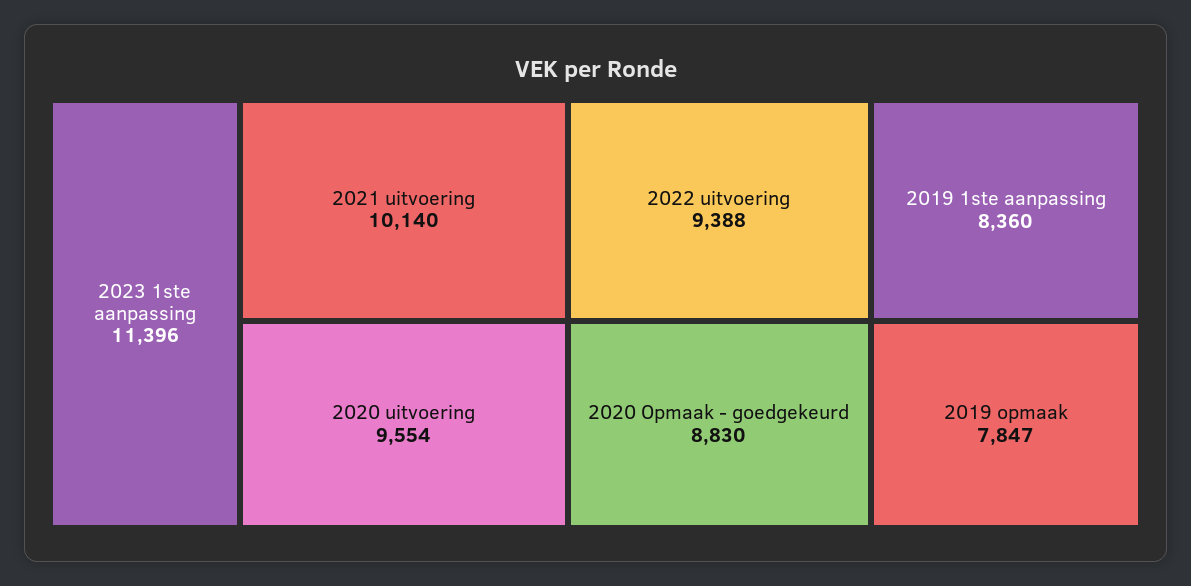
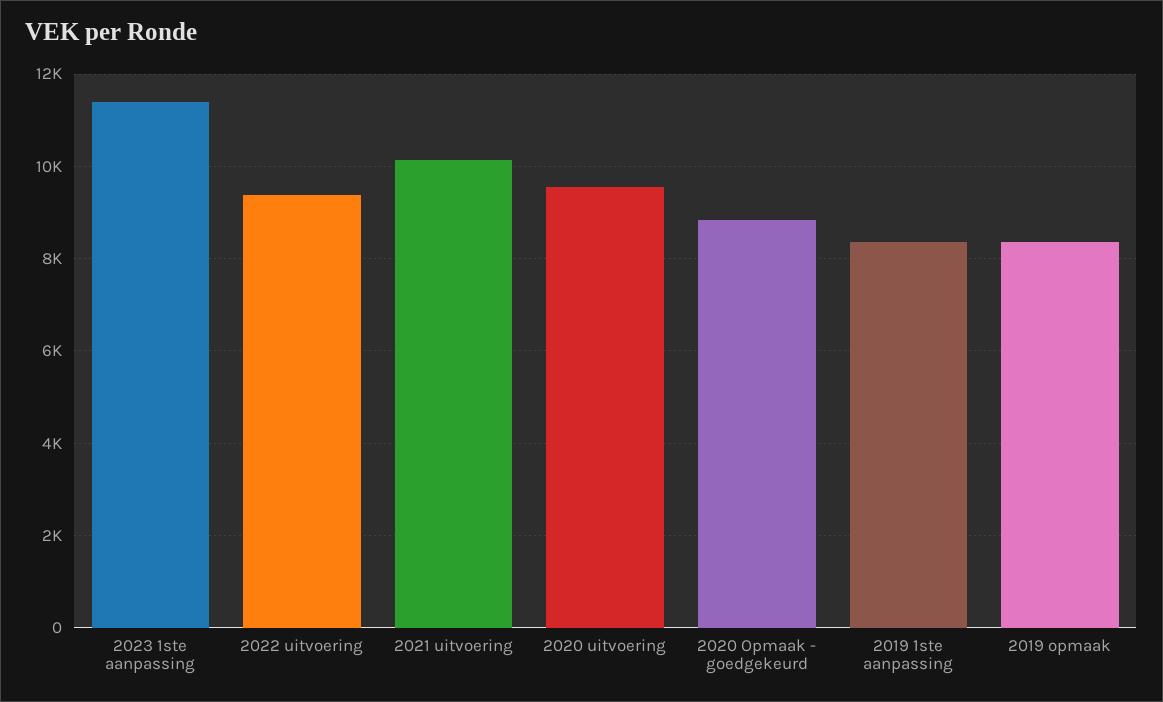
2019 opmaak: 7847 -> 8400

